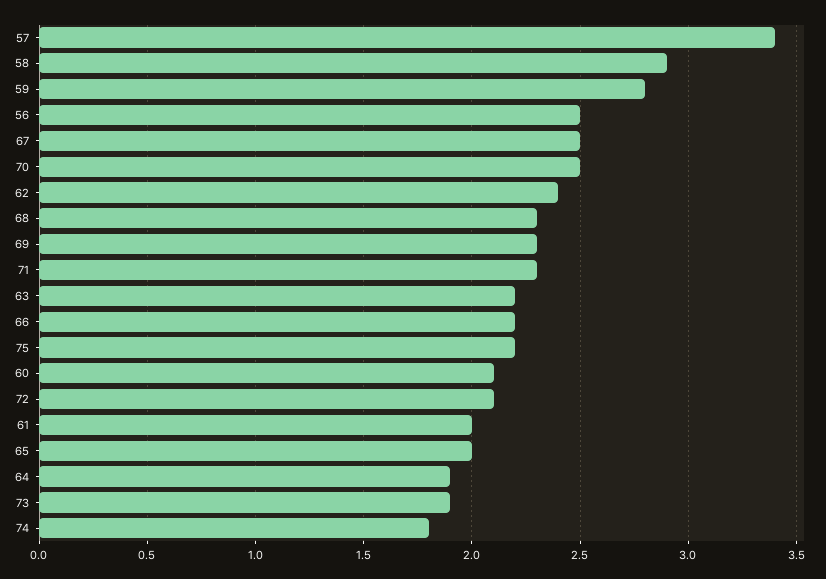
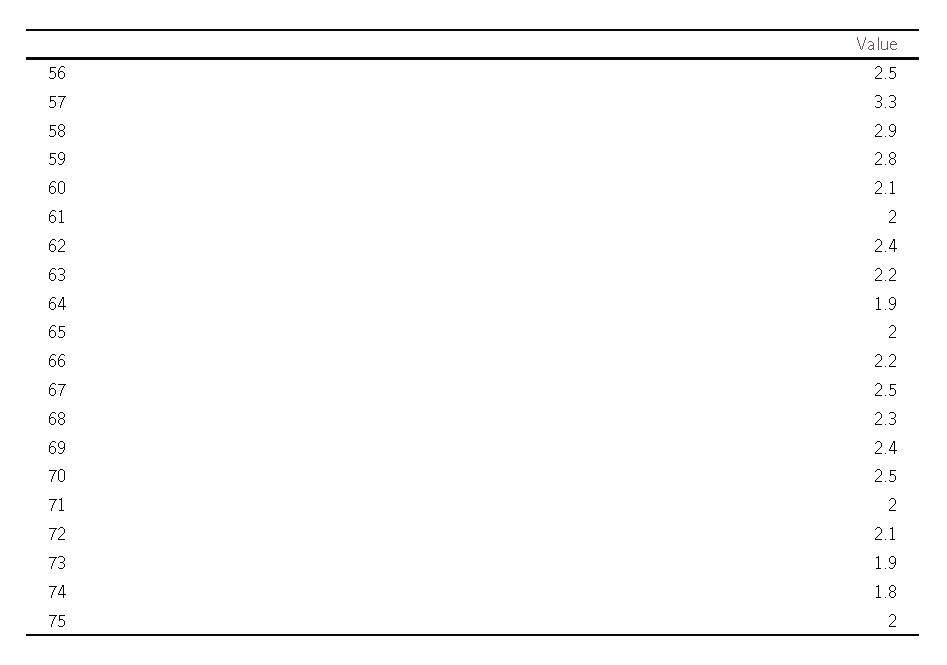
57: 3.4 -> 3.3
69: 2.3 -> 2.4
71: 2.3 -> 2
75: 2.2 -> 2

